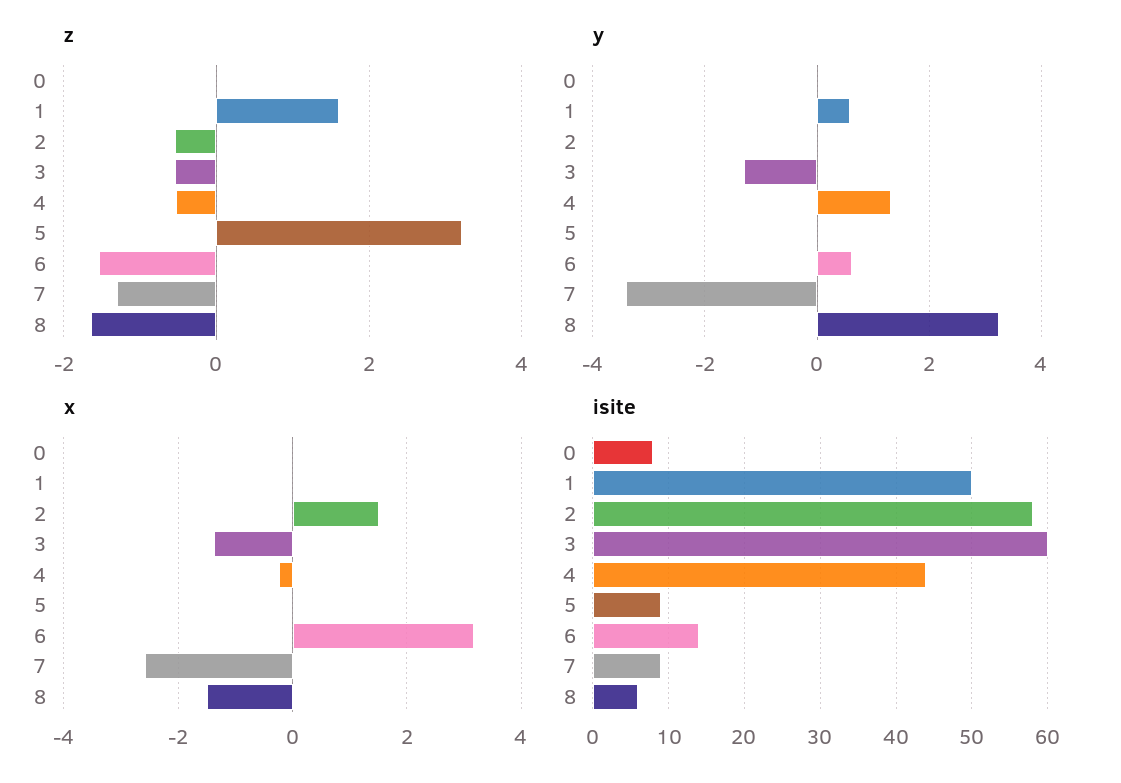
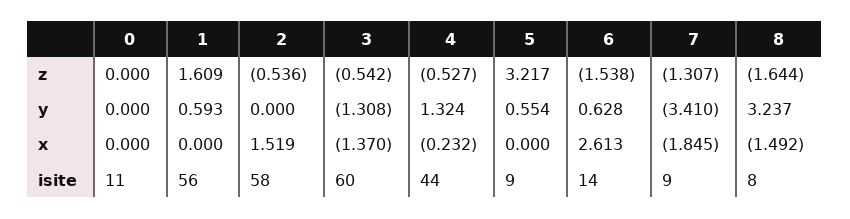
y, 5: 0 -> 0.554
x, 6: 3.2 -> 2.613
x, 7: -2.6 -> -1.845
isite, 0: 8 -> 11
isite, 1: 50 -> 56
isite, 8: 6 -> 8

